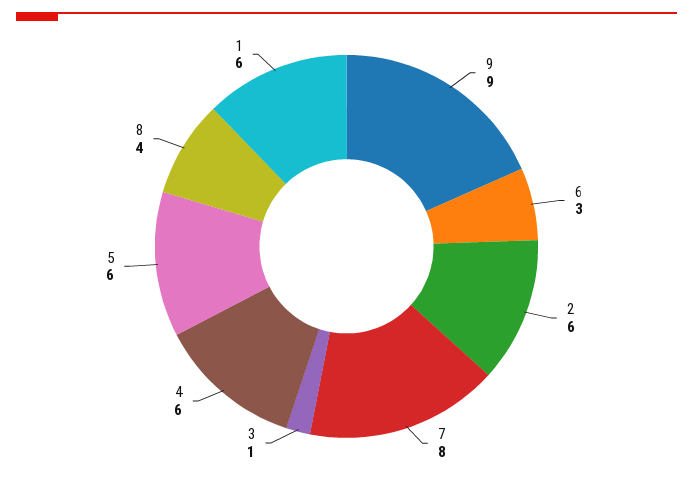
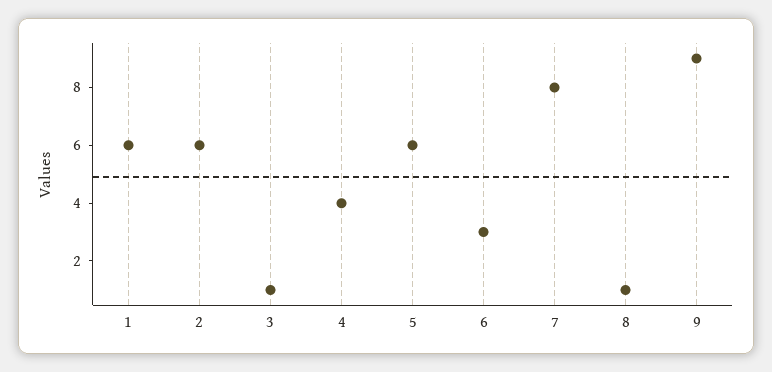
4: 6 -> 4
8: 4 -> 1

